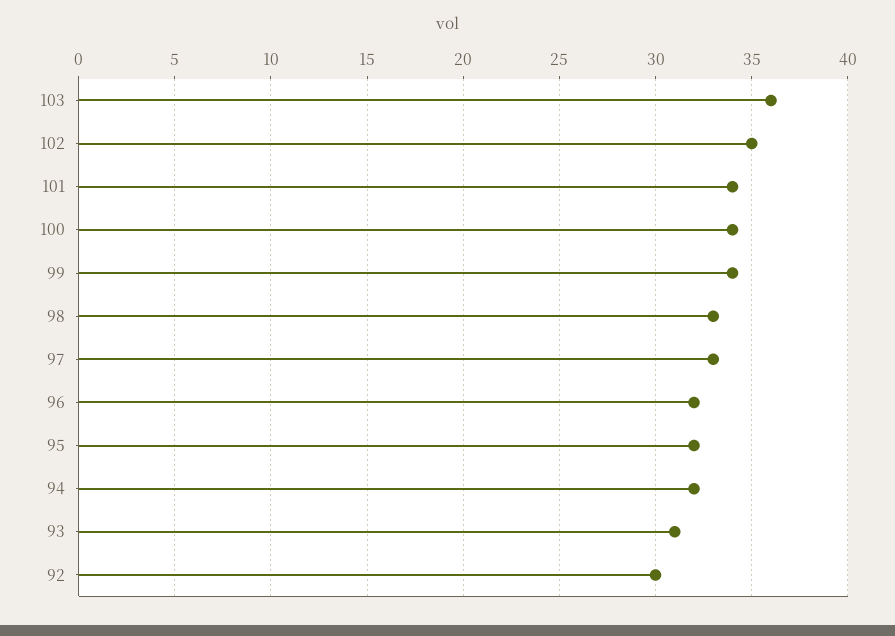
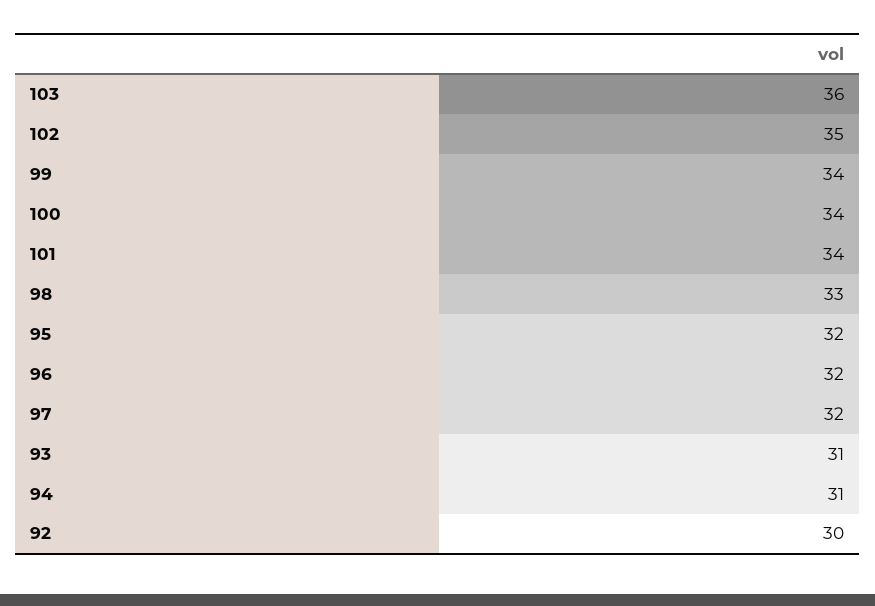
97: 33 -> 32
94: 32 -> 31

